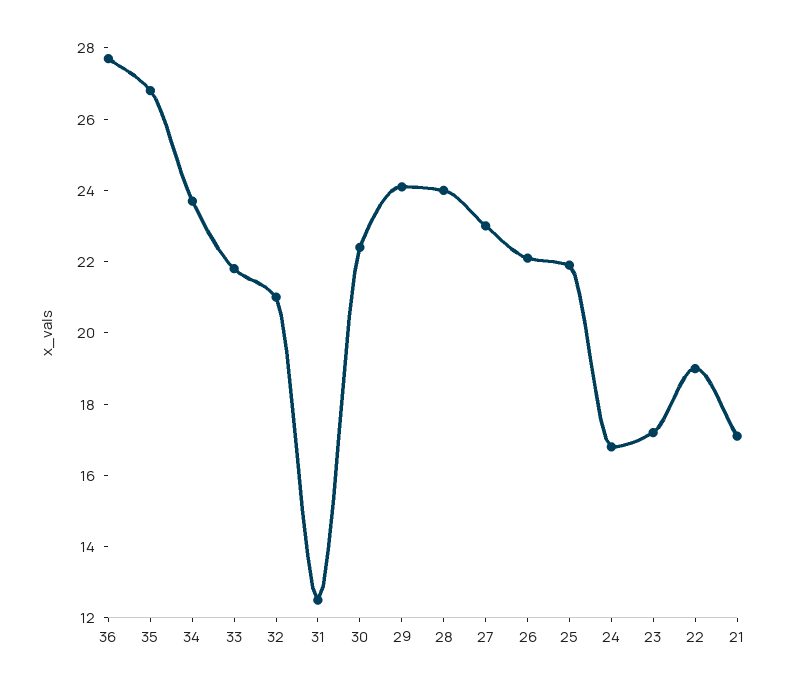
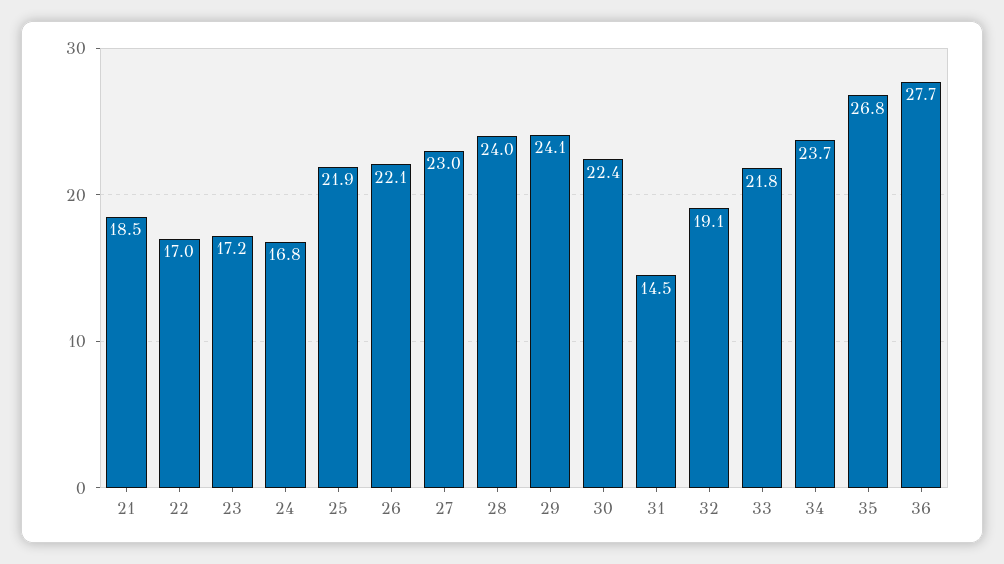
32: 21 -> 19.1
31: 12.5 -> 14.5
22: 19 -> 17
21: 17 -> 18.5

